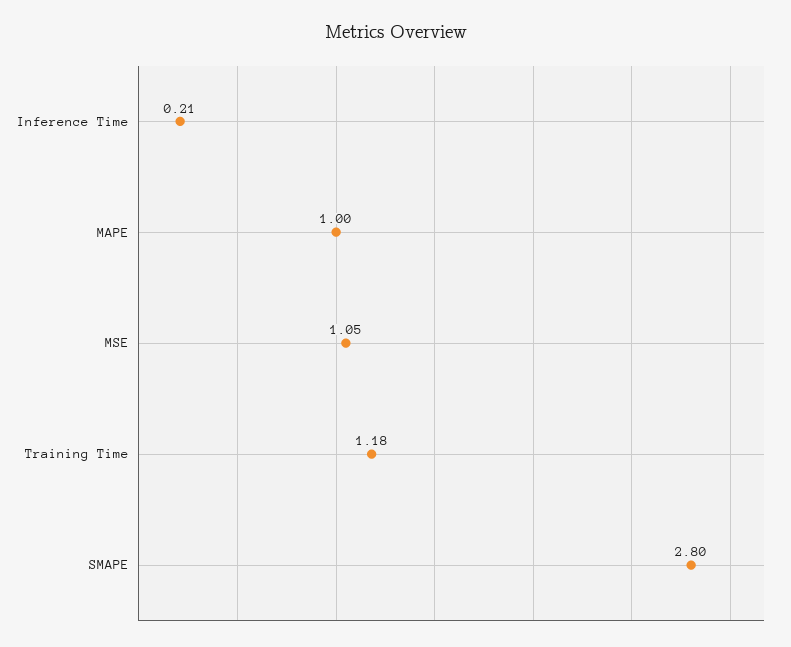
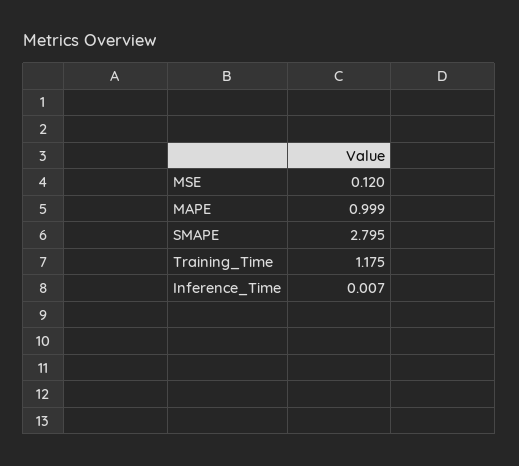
Inference Time: 0.21 -> 0.007
MSE: 1.05 -> 0.12

